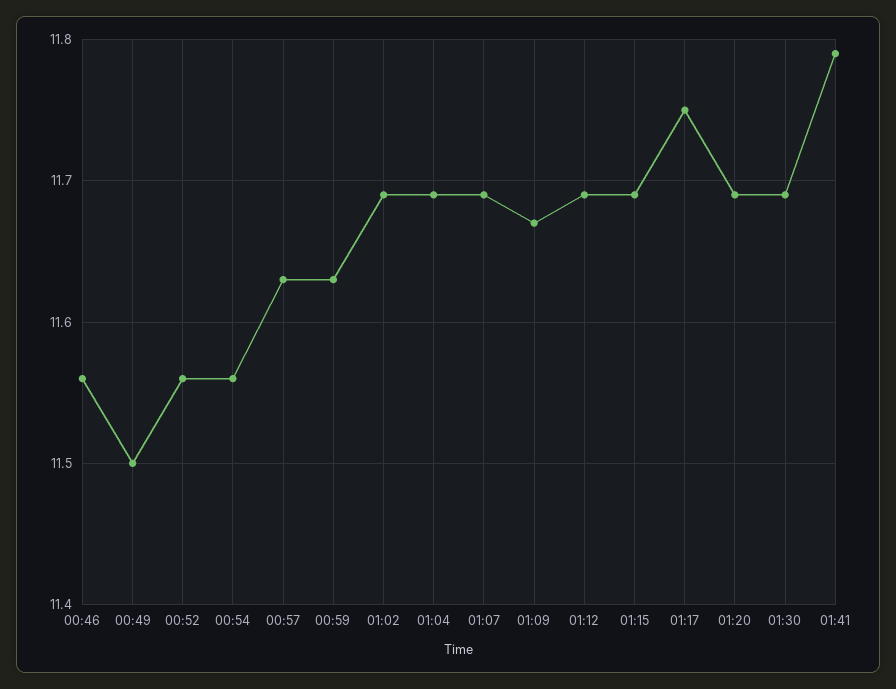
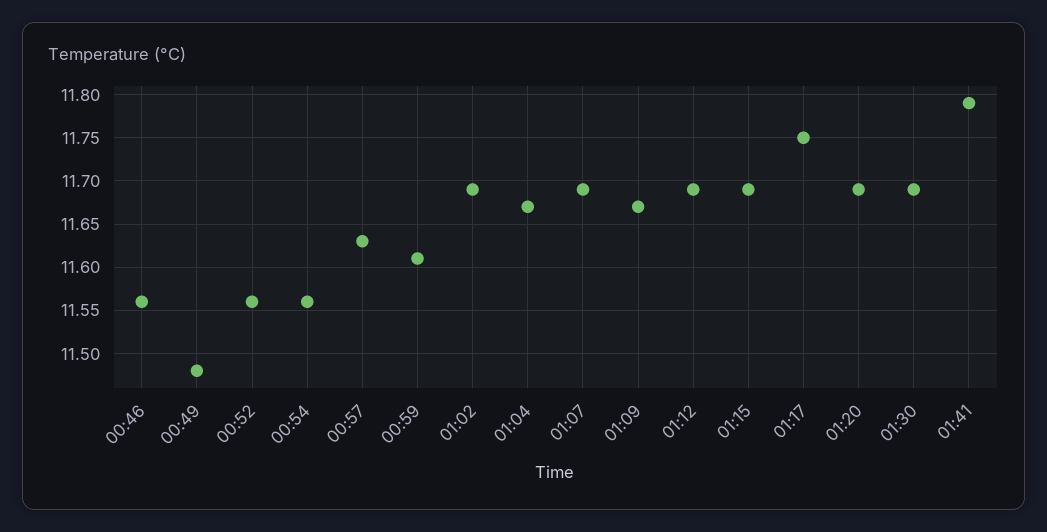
00:49: 11.5 -> 11.48
00:59: 11.63 -> 11.61
01:04: 11.69 -> 11.67

